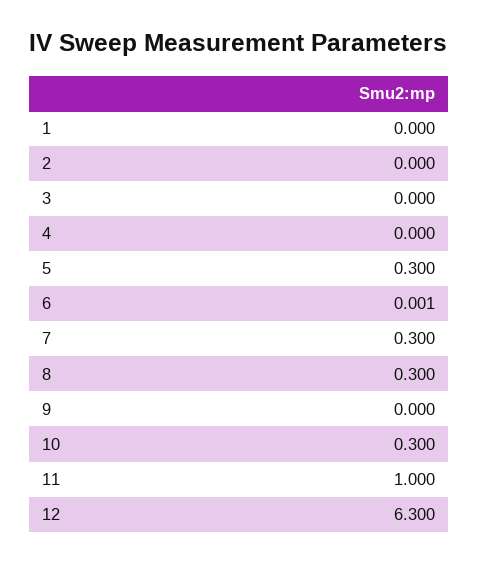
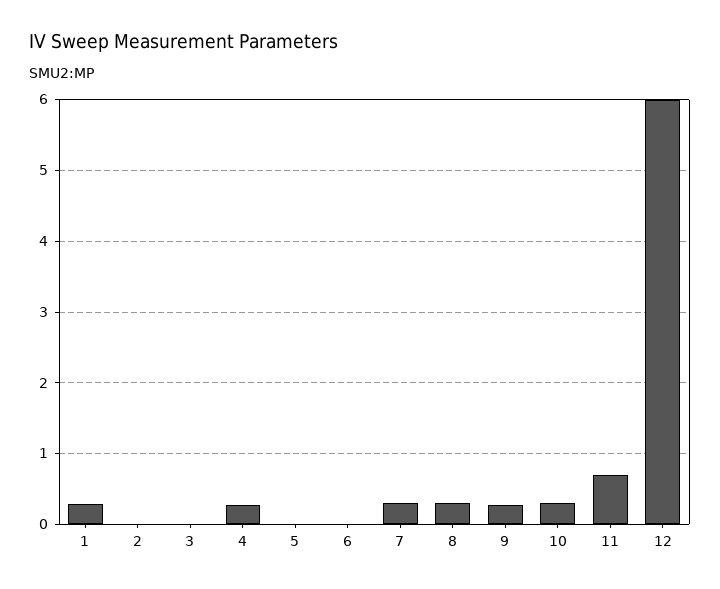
1: 0 -> 0.3
4: 0 -> 0.3
5: 0.3 -> 0
9: 0 -> 0.3
11: 1 -> 0.7
12: 6.3 -> 6

